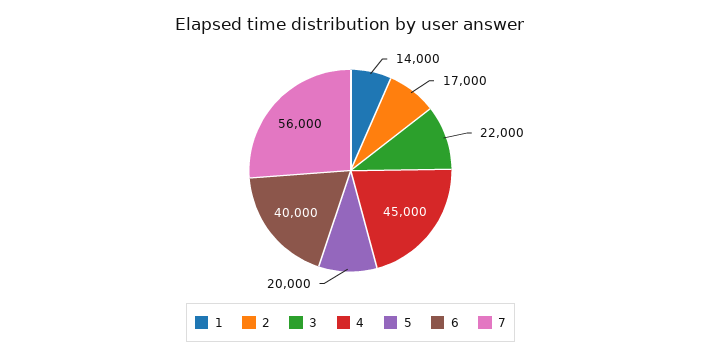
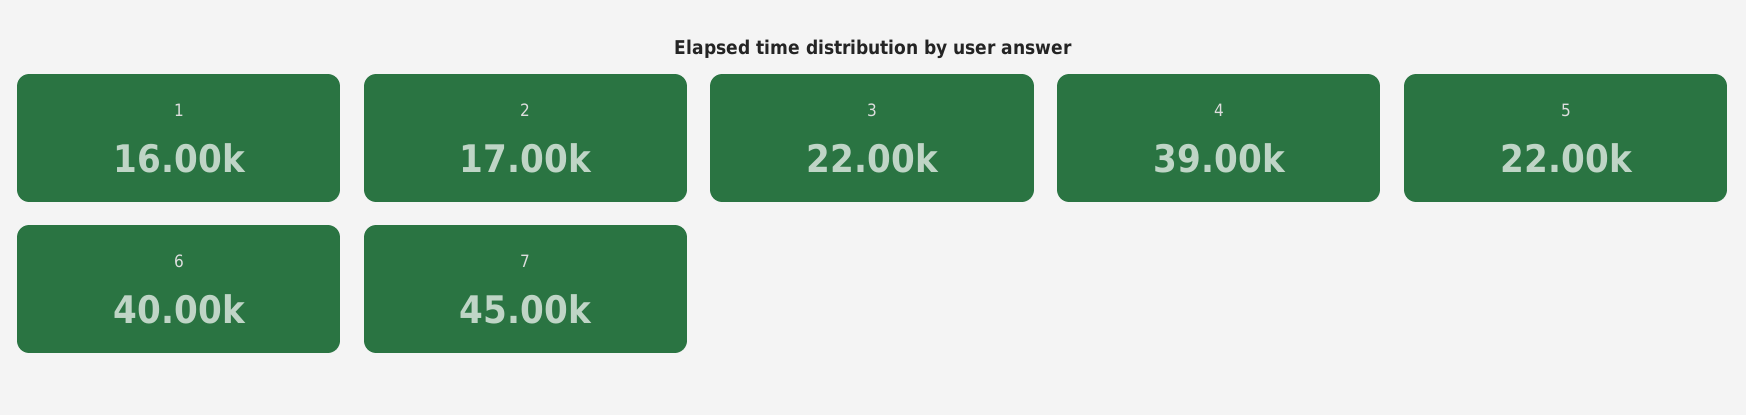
1: 14000 -> 16000
4: 45000 -> 39000
5: 20000 -> 22000
7: 56000 -> 45000

